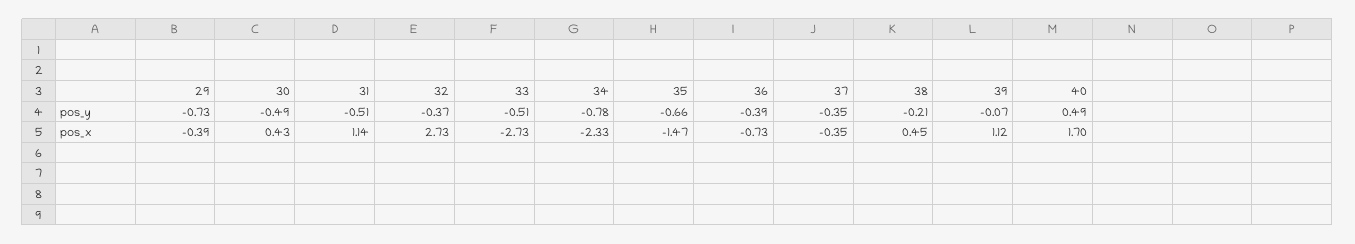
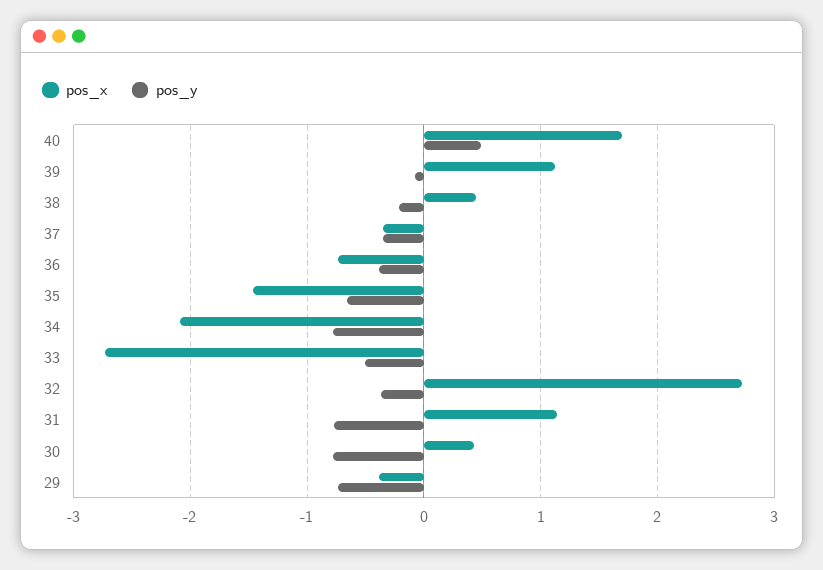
pos_y, 30: -0.49 -> -0.8
pos_y, 31: -0.51 -> -0.8
pos_x, 34: -2.33 -> -2.1

